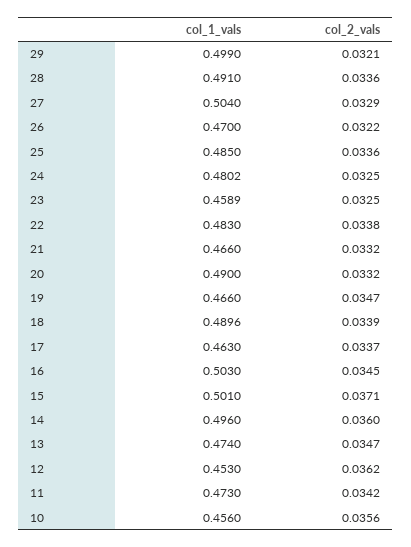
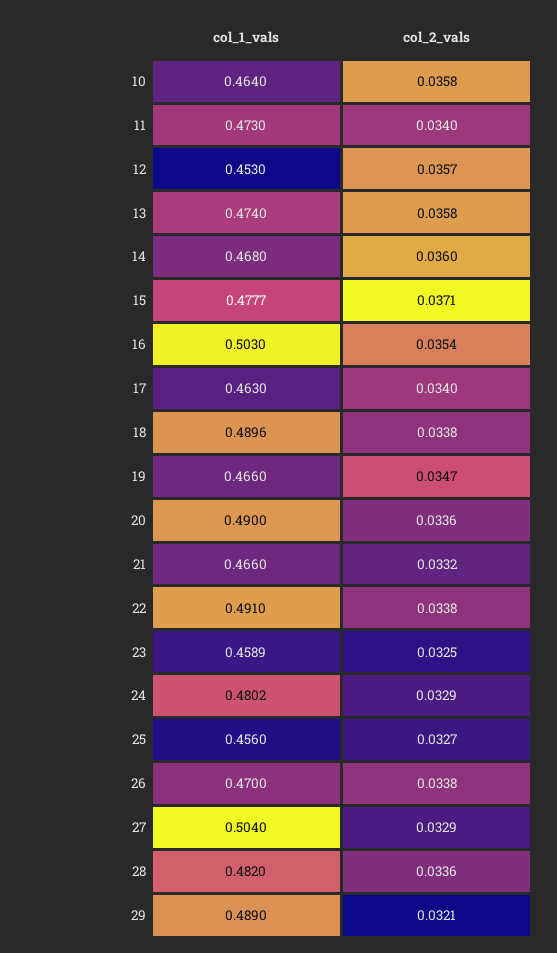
col_1_vals, 29: 0.499 -> 0.489
col_1_vals, 28: 0.491 -> 0.482
col_2_vals, 26: 0.0322 -> 0.0338
col_1_vals, 25: 0.485 -> 0.456
col_2_vals, 25: 0.0336 -> 0.0327
col_2_vals, 24: 0.0325 -> 0.0329
col_1_vals, 22: 0.483 -> 0.491
col_2_vals, 20: 0.0332 -> 0.0336
col_2_vals, 18: 0.0339 -> 0.0338
col_2_vals, 17: 0.0337 -> 0.034
col_2_vals, 16: 0.0345 -> 0.0354
col_1_vals, 15: 0.501 -> 0.4777
col_1_vals, 14: 0.496 -> 0.468
col_2_vals, 13: 0.0347 -> 0.0358
col_2_vals, 12: 0.0362 -> 0.0357
col_2_vals, 11: 0.0342 -> 0.034
col_1_vals, 10: 0.456 -> 0.464
col_2_vals, 10: 0.0356 -> 0.0358

